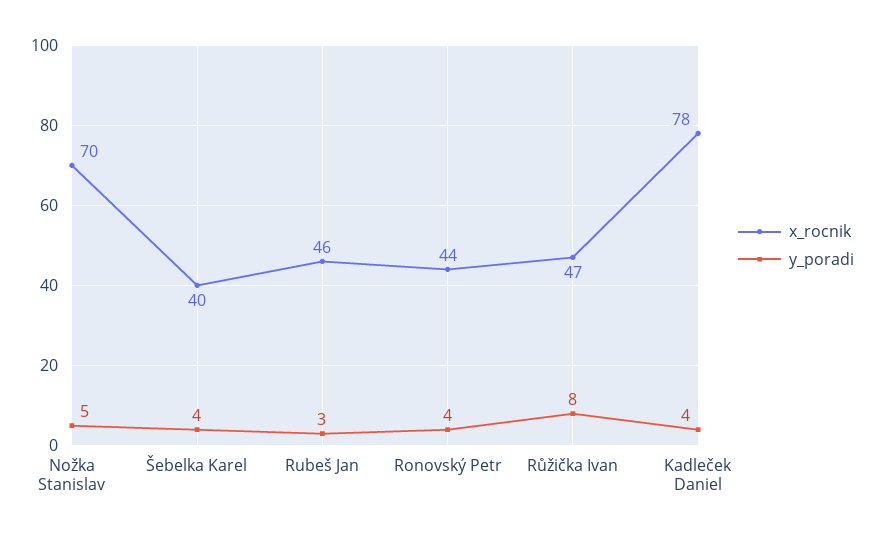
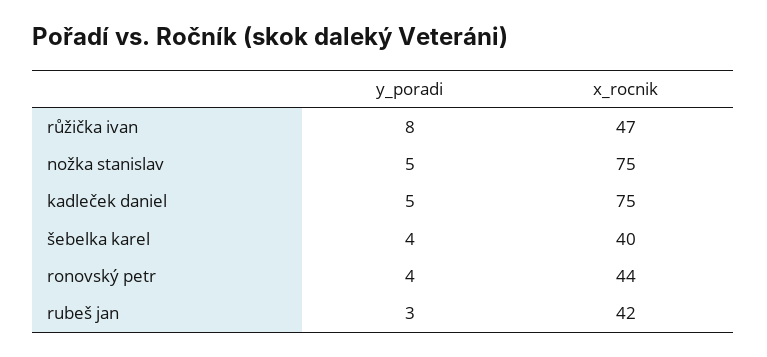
x_rocnik, Nožka Stanislav: 70 -> 75
x_rocnik, Rubeš Jan: 46 -> 42
x_rocnik, Kadleček Daniel: 78 -> 75
y_poradi, Kadleček Daniel: 4 -> 5

